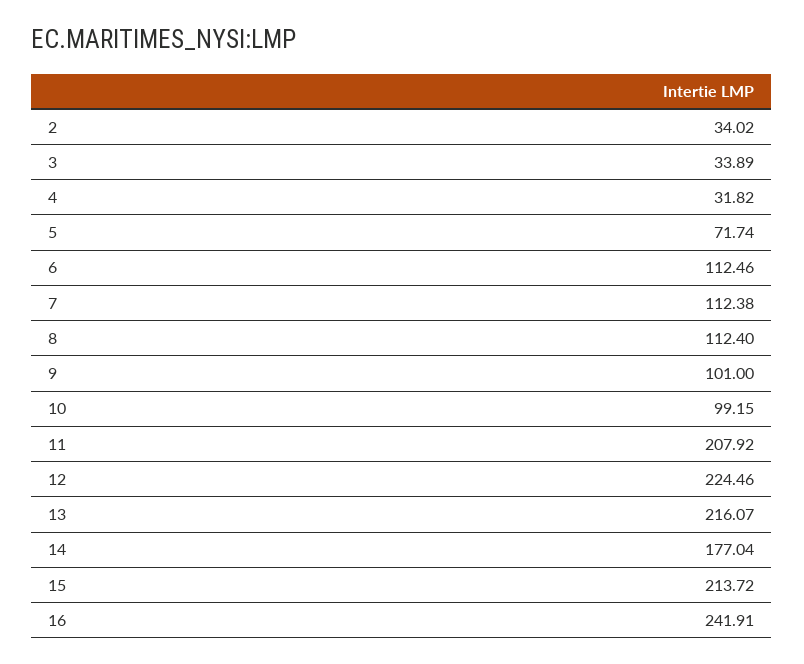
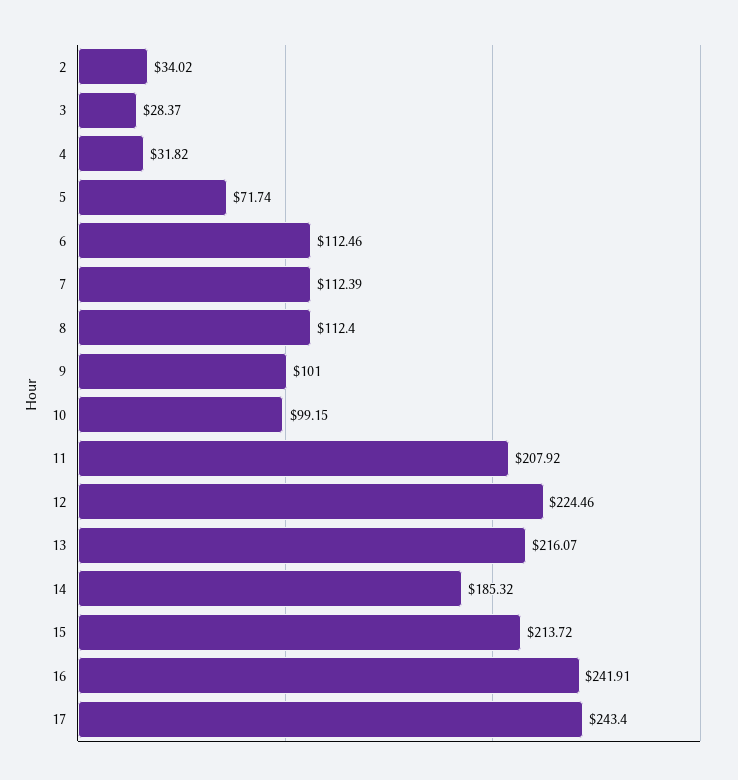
3: 33.89 -> 28.37
7: 112.38 -> 112.39
14: 177.04 -> 185.32
17: none -> 243.4

